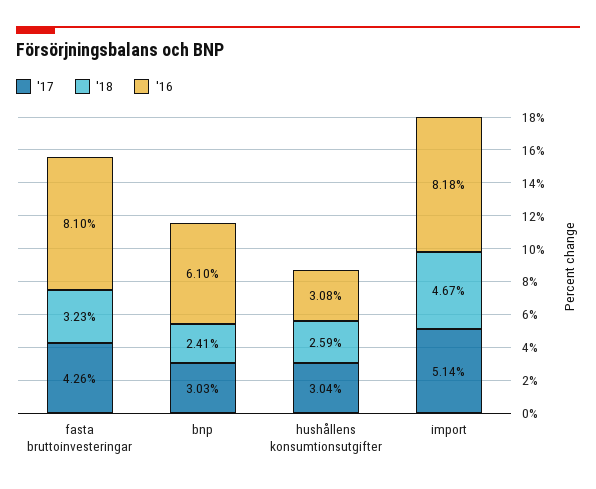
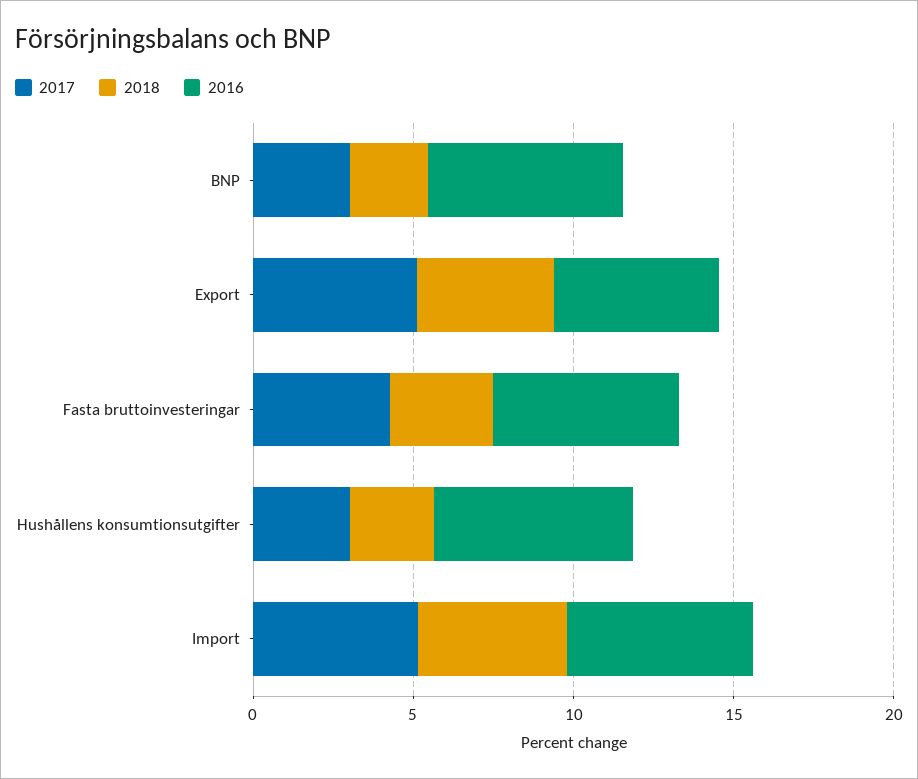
'16, fasta bruttoinvesteringar: 8.1 -> 6
'16, hushållens konsumtionsutgifter: 3.08 -> 6
'16, import: 8.18 -> 6
'17, Export: none -> 5
'18, Export: none -> 4
'16, Export: none -> 5

